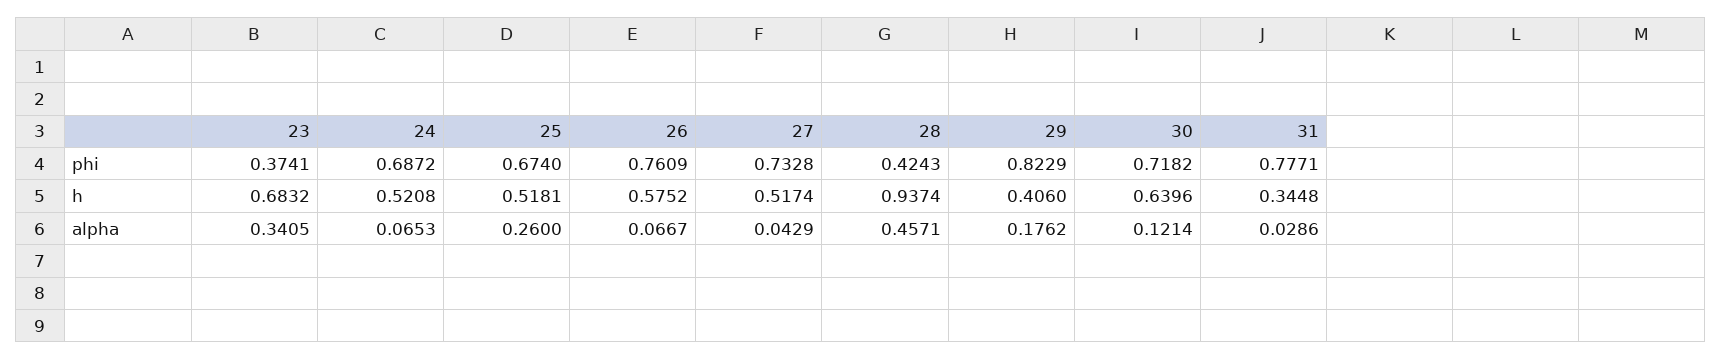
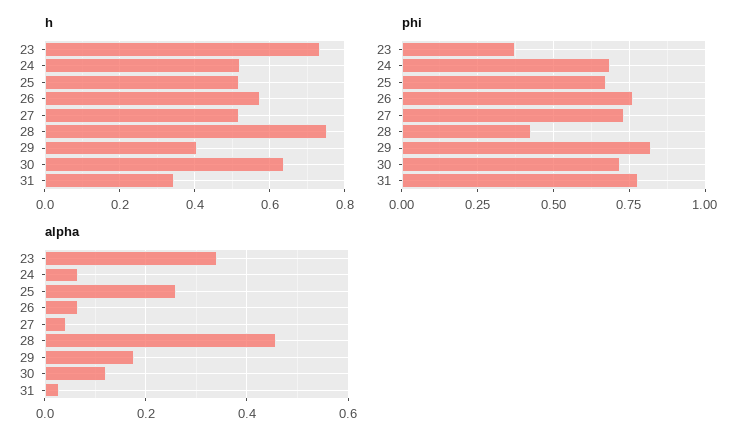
h, 23: 0.6832 -> 0.74
h, 28: 0.9374 -> 0.76

